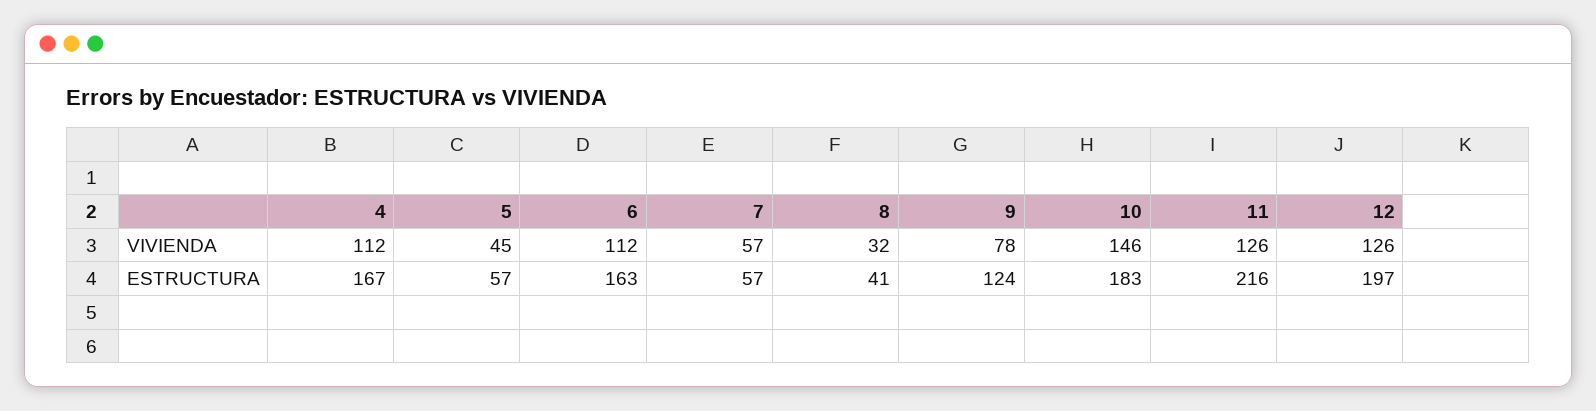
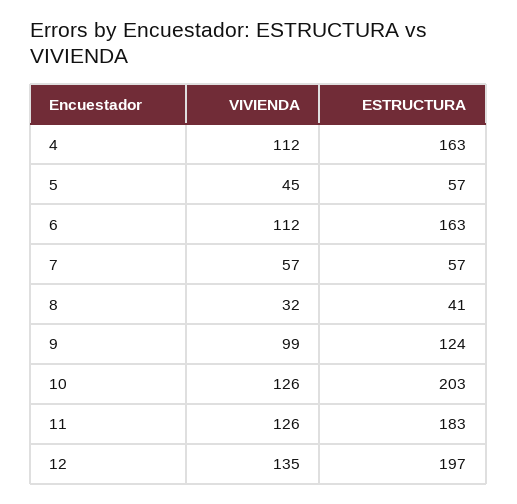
9, VIVIENDA: 78 -> 99
10, VIVIENDA: 146 -> 126
12, VIVIENDA: 126 -> 135
4, ESTRUCTURA: 167 -> 163
10, ESTRUCTURA: 183 -> 203
11, ESTRUCTURA: 216 -> 183

